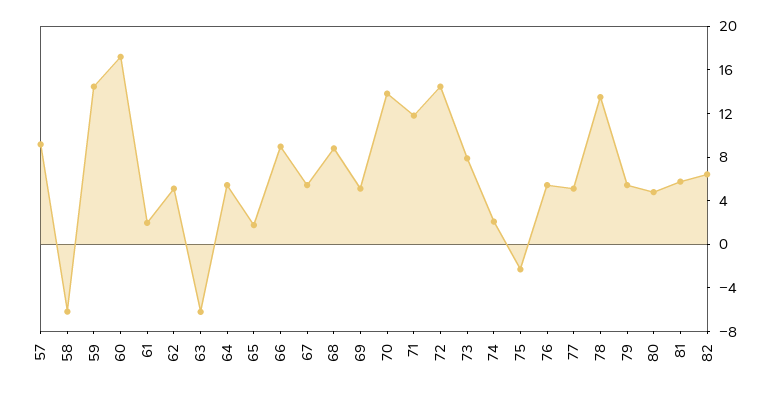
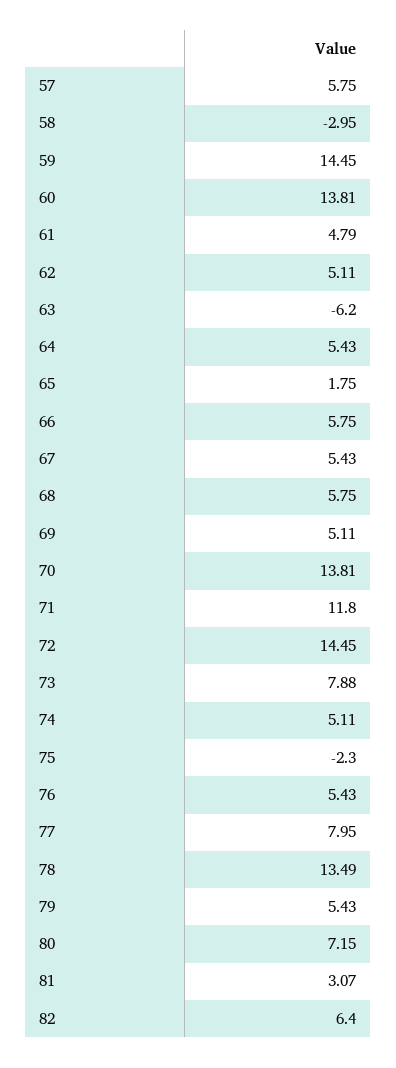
57: 9 -> 5.75
58: -6 -> -2.95
60: 17 -> 13.81
61: 2 -> 4.79
66: 9 -> 5.75
68: 9 -> 5.75
74: 2 -> 5.11
77: 5 -> 7.95
80: 5 -> 7.15
81: 6 -> 3.07

